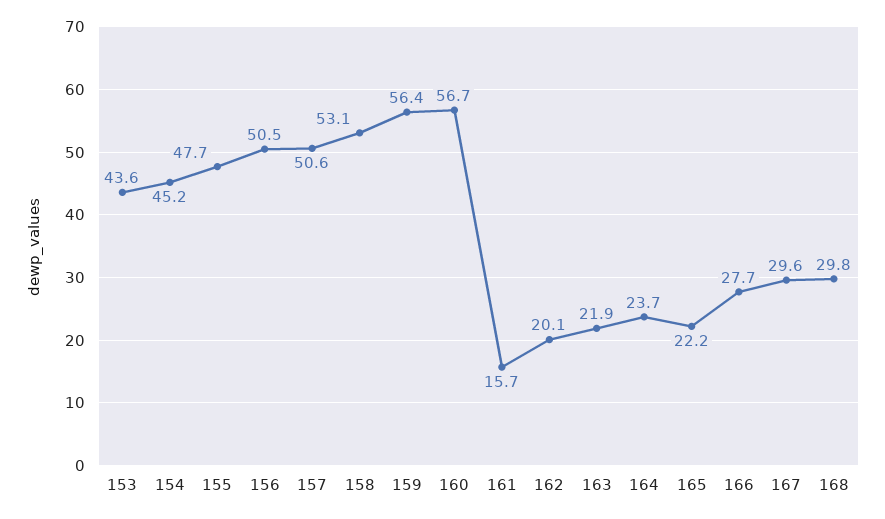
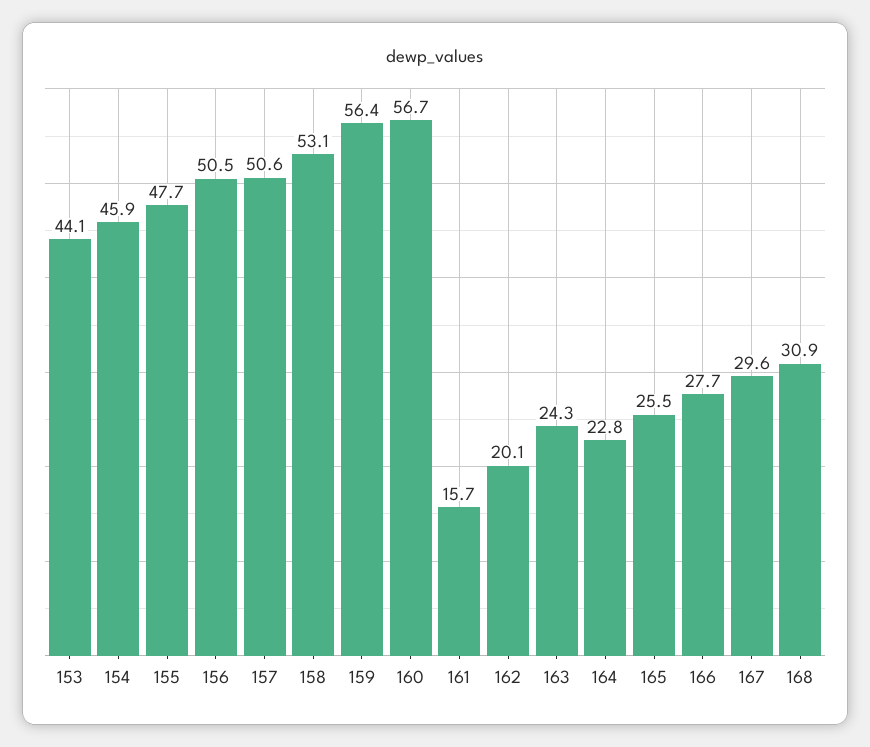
153: 43.6 -> 44.1
154: 45.2 -> 45.9
163: 21.9 -> 24.3
164: 23.7 -> 22.8
165: 22.2 -> 25.5
168: 29.8 -> 30.9

